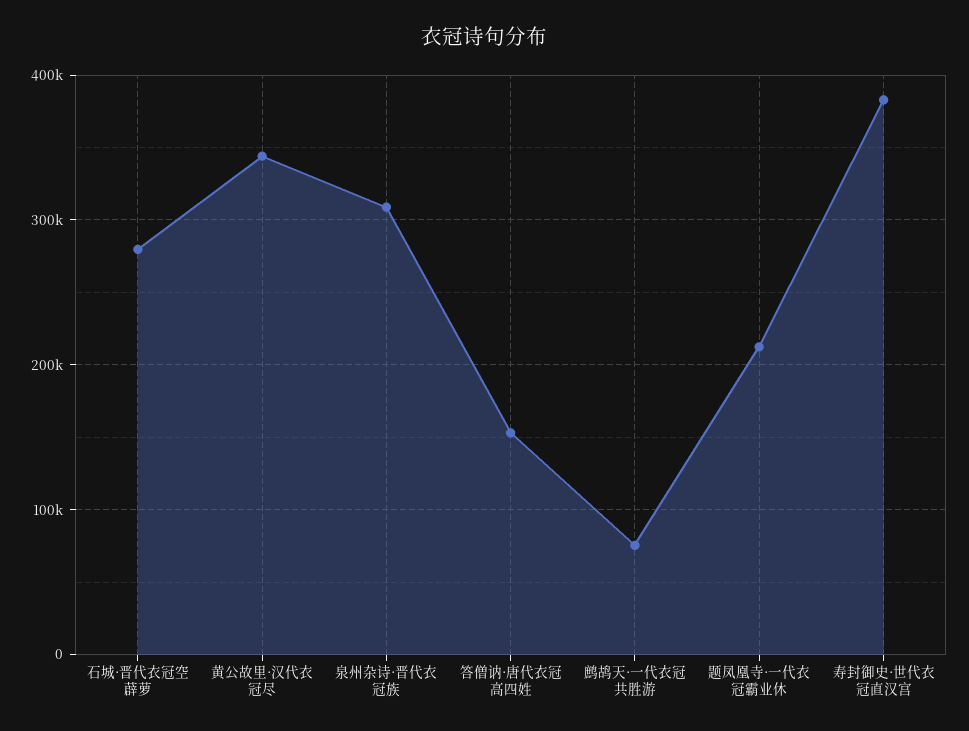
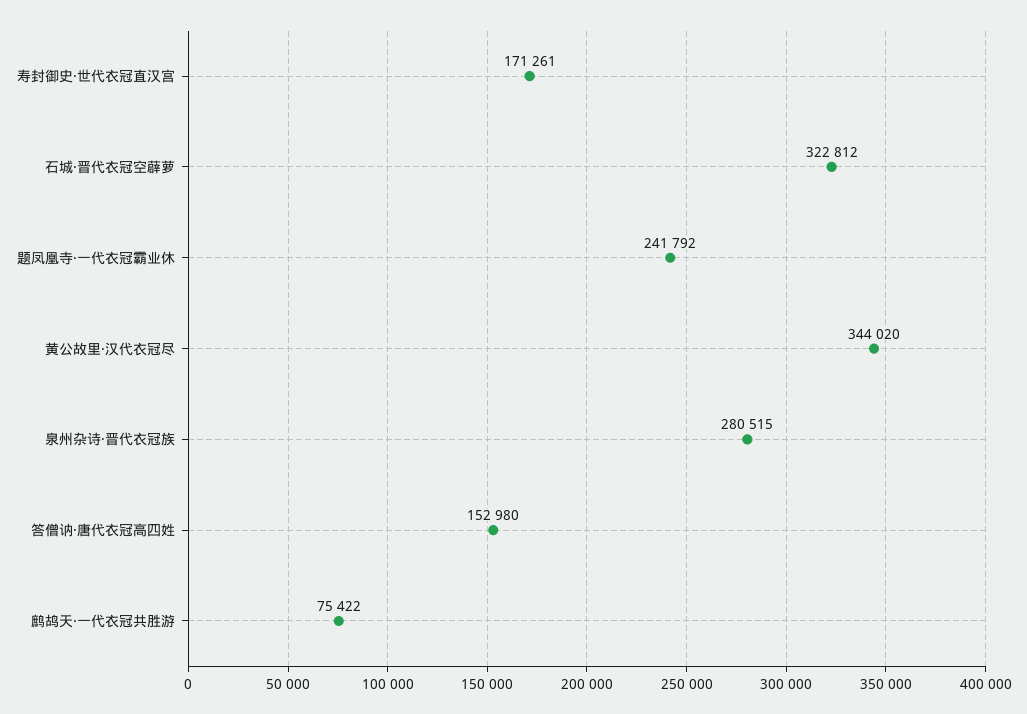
石城·晋代衣冠空薜萝: 280000 -> 322812
泉州杂诗·晋代衣冠族: 310000 -> 280515
题凤凰寺·一代衣冠霸业休: 210000 -> 241792
寿封御史·世代衣冠直汉宫: 380000 -> 171261

